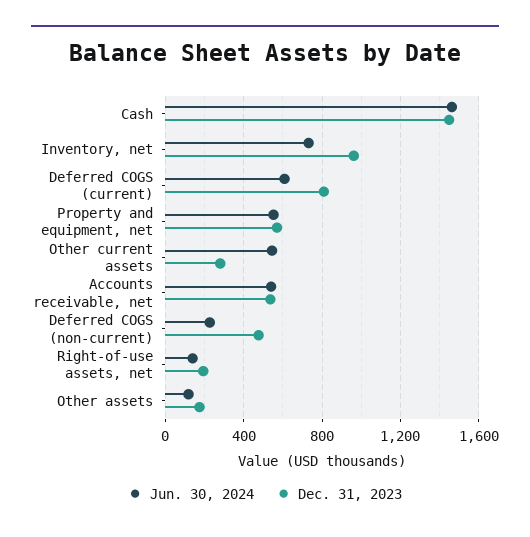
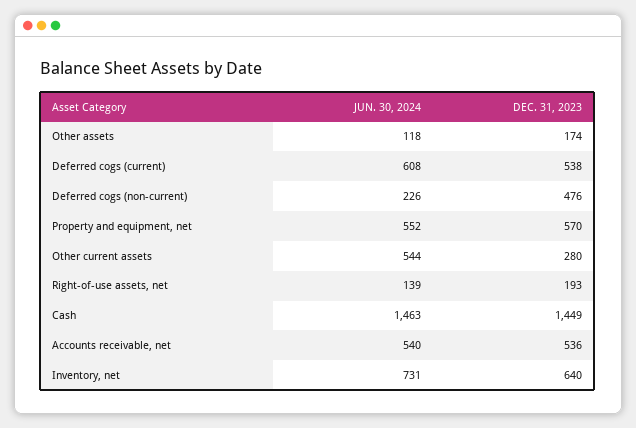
Dec. 31, 2023, Inventory, net: 950 -> 640
Dec. 31, 2023, Deferred COGS (current): 800 -> 538

